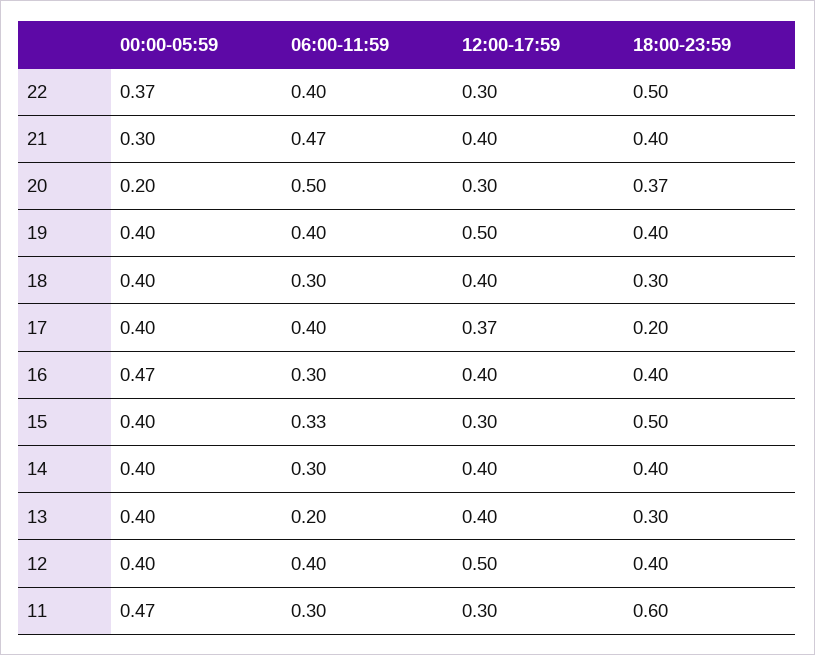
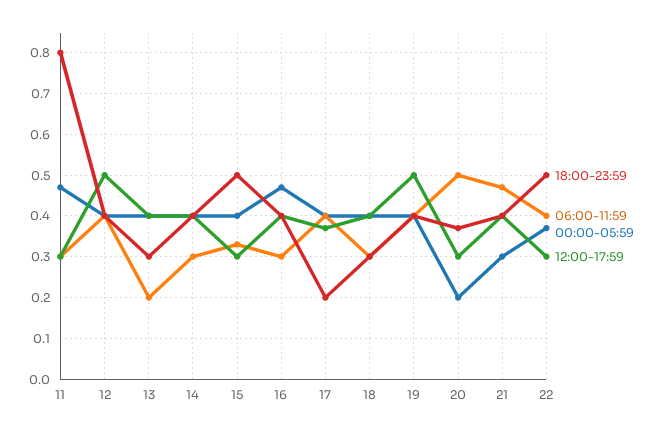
18:00-23:59, 11: 0.6 -> 0.8

